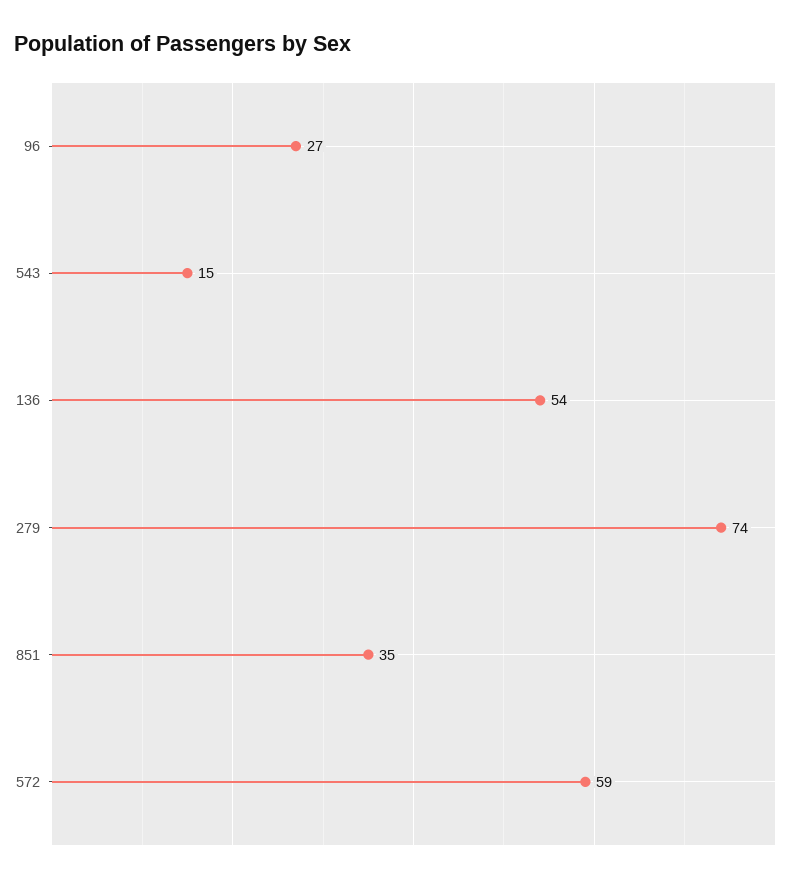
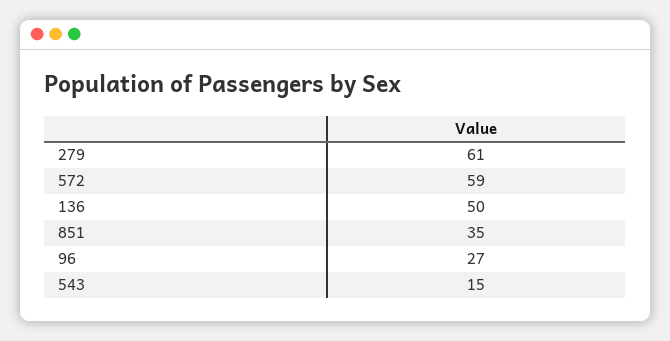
136: 54 -> 50
279: 74 -> 61

